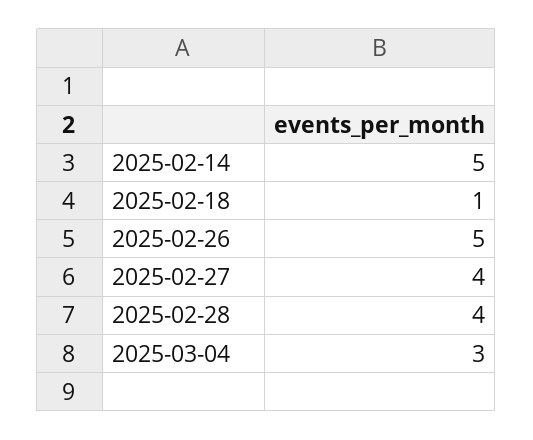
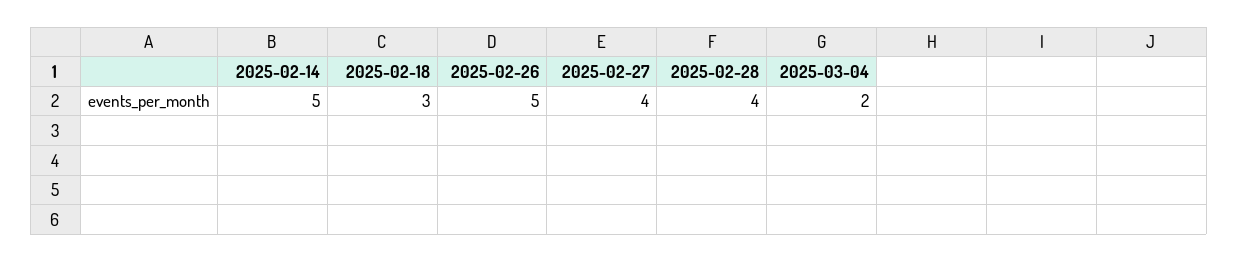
2025-02-18: 1 -> 3
2025-03-04: 3 -> 2

